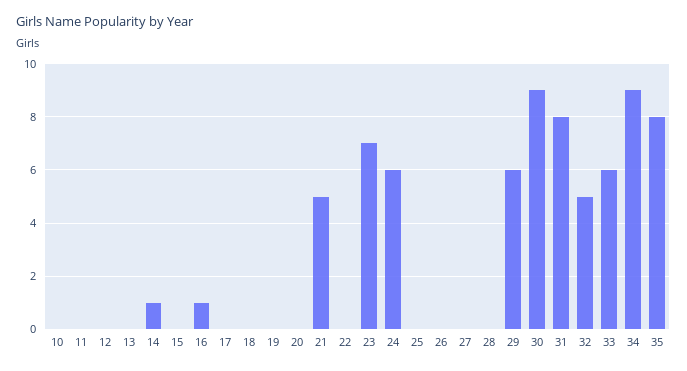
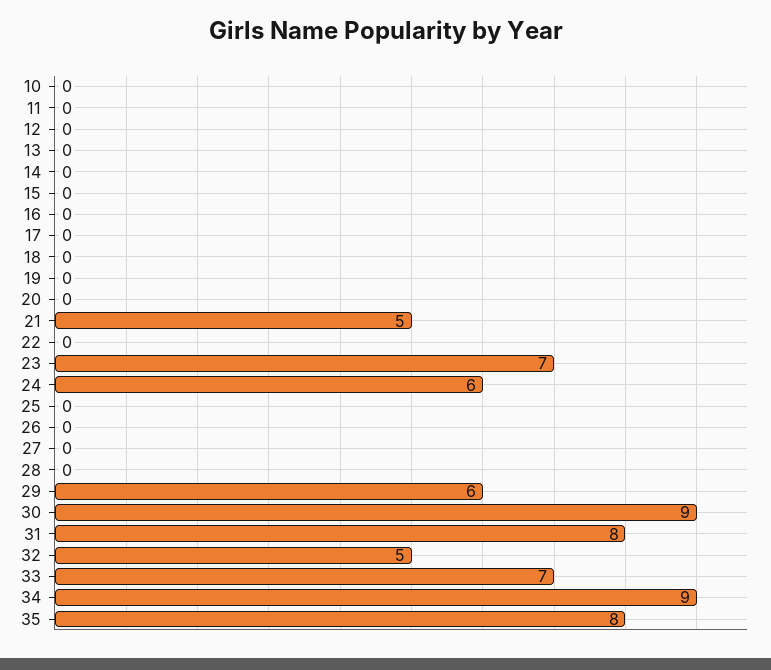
14: 1 -> 0
16: 1 -> 0
33: 6 -> 7

